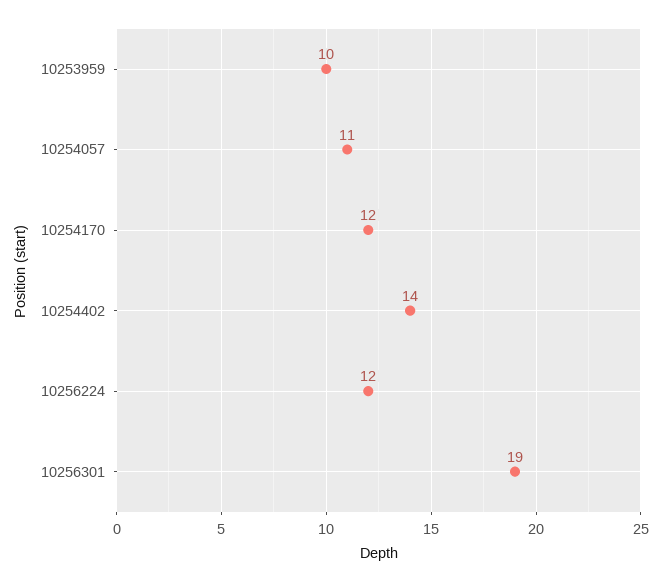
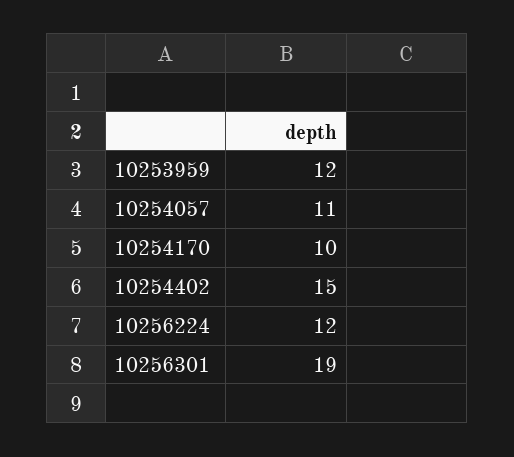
10253959: 10 -> 12
10254170: 12 -> 10
10254402: 14 -> 15

